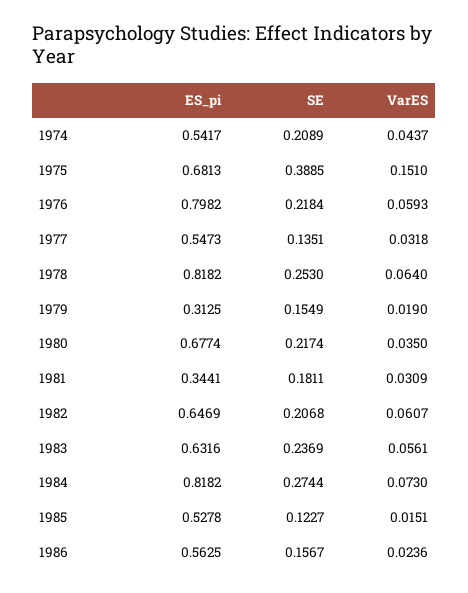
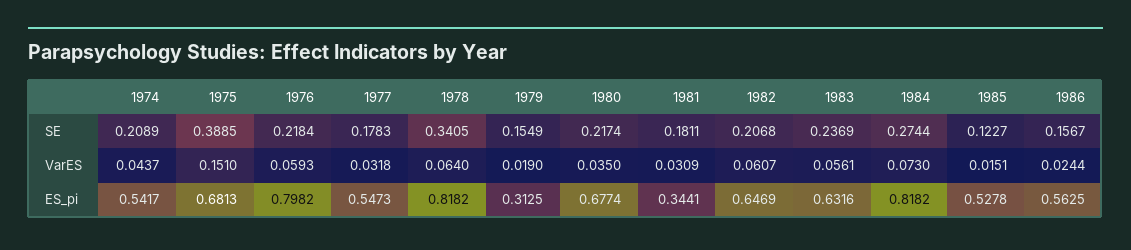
SE, 1977: 0.1351 -> 0.1783
SE, 1978: 0.253 -> 0.3405
VarES, 1986: 0.0236 -> 0.0244

